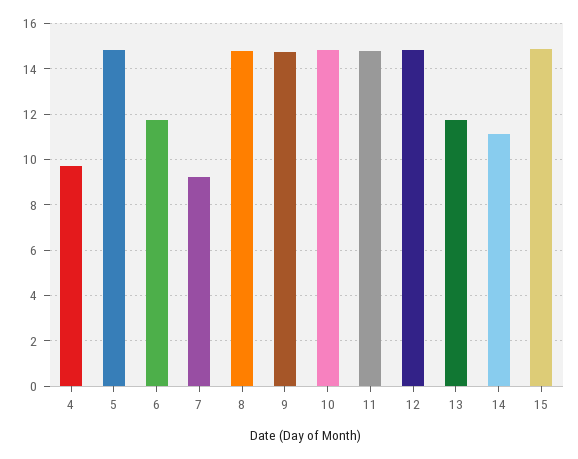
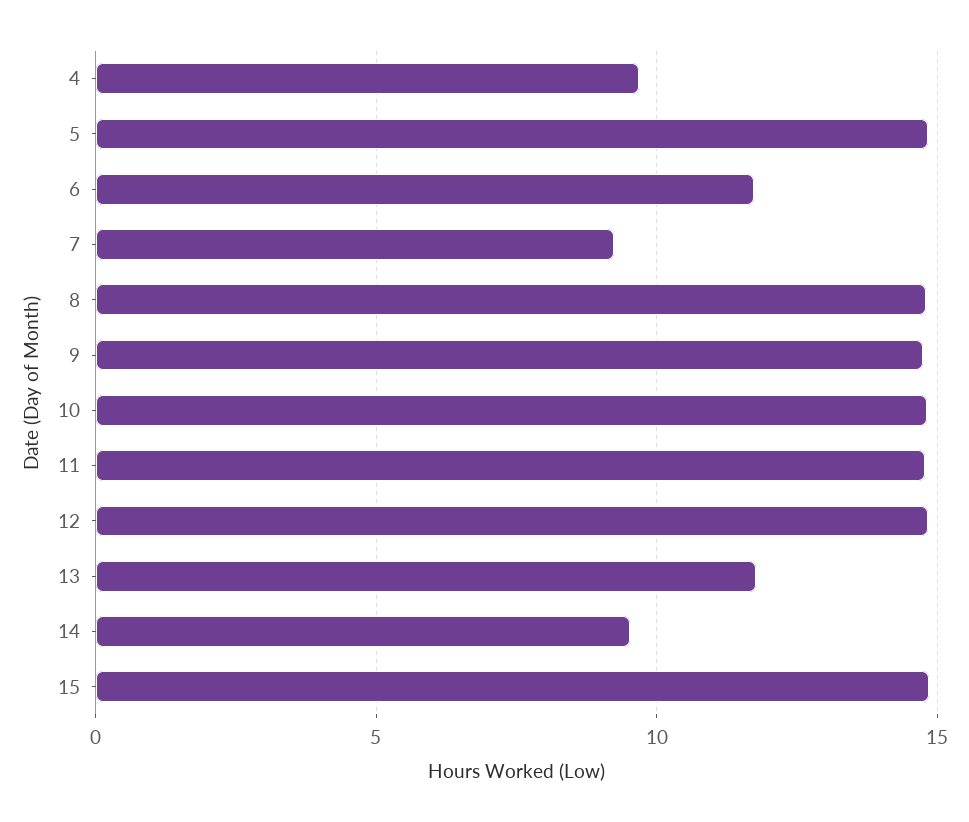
14: 11 -> 9.5

